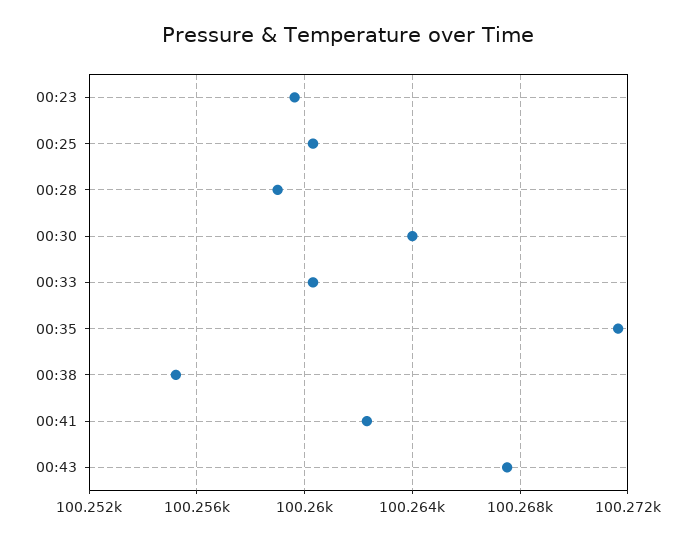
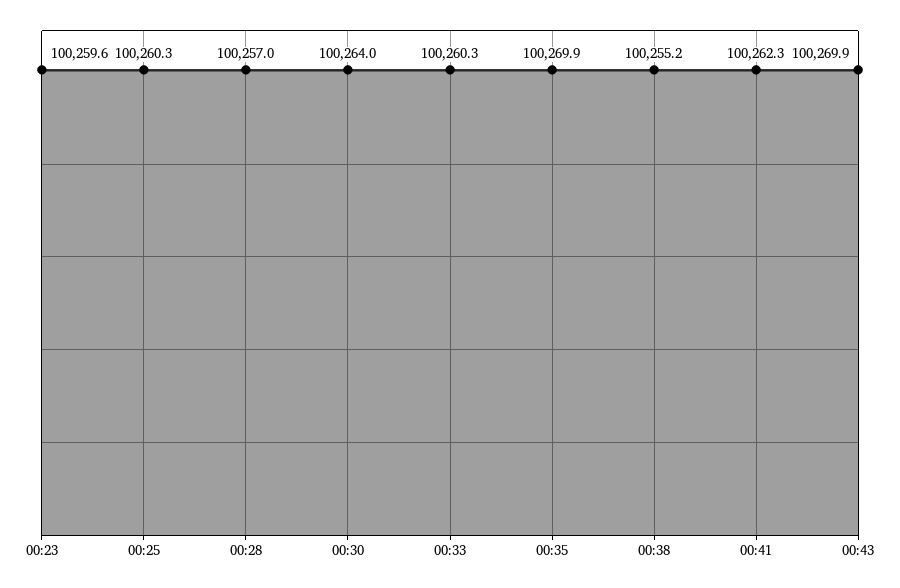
00:28: 100259 -> 100257
00:35: 100271.5 -> 100269.9
00:43: 100267.5 -> 100269.9

